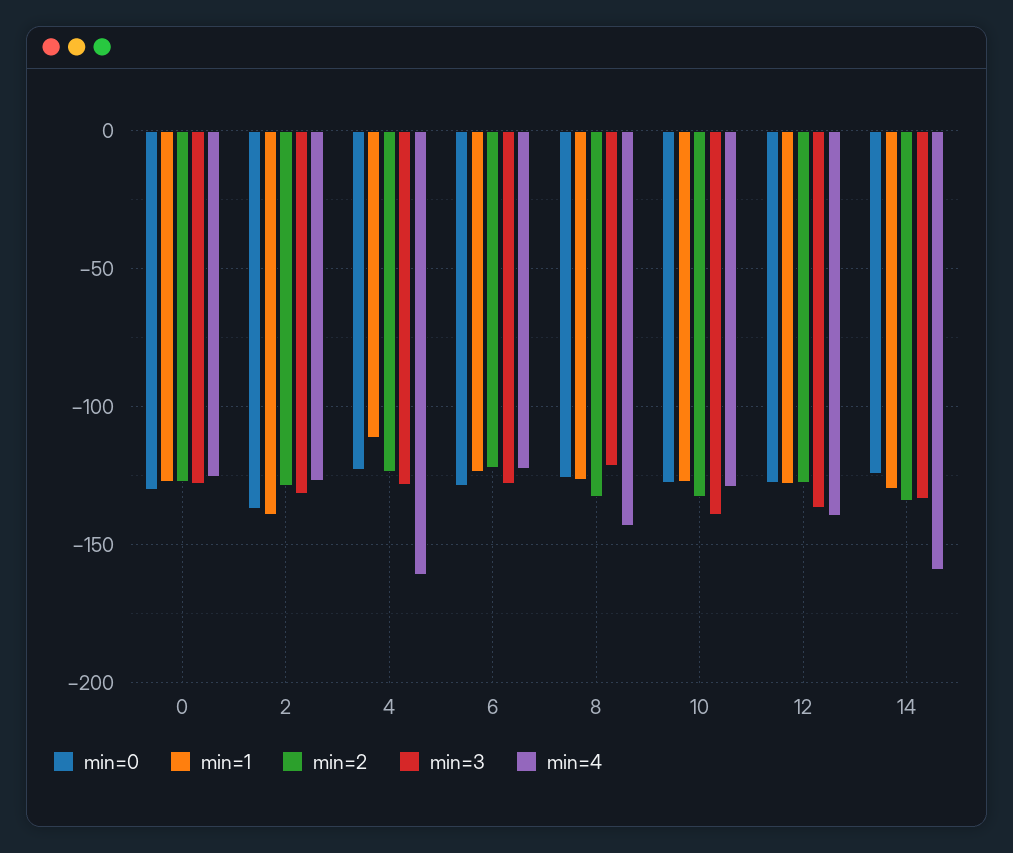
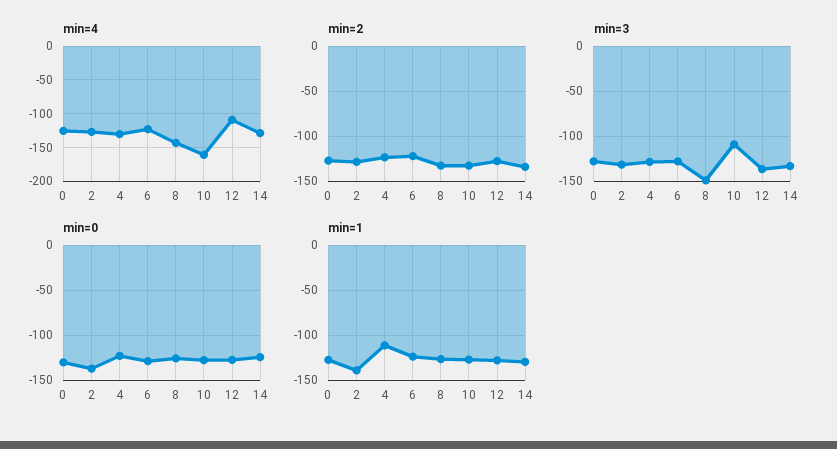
min=4, 4: -160 -> -130
min=3, 8: -120 -> -150
min=3, 10: -140 -> -110
min=4, 10: -130 -> -160
min=4, 12: -140 -> -110
min=4, 14: -160 -> -130

